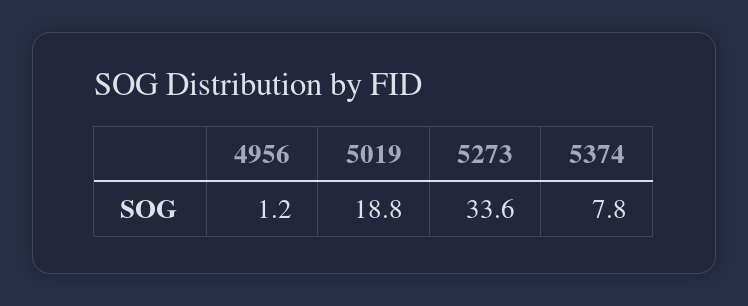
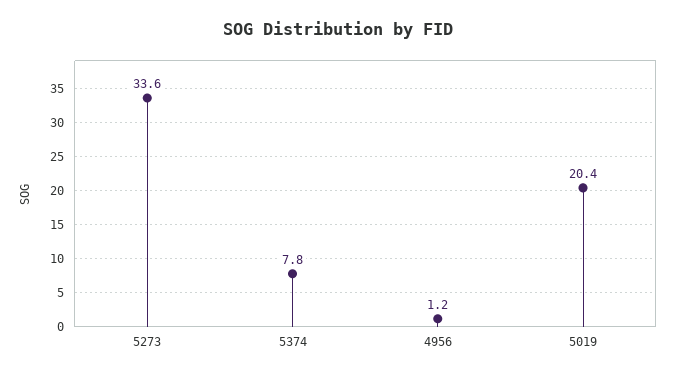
5019: 18.8 -> 20.4

